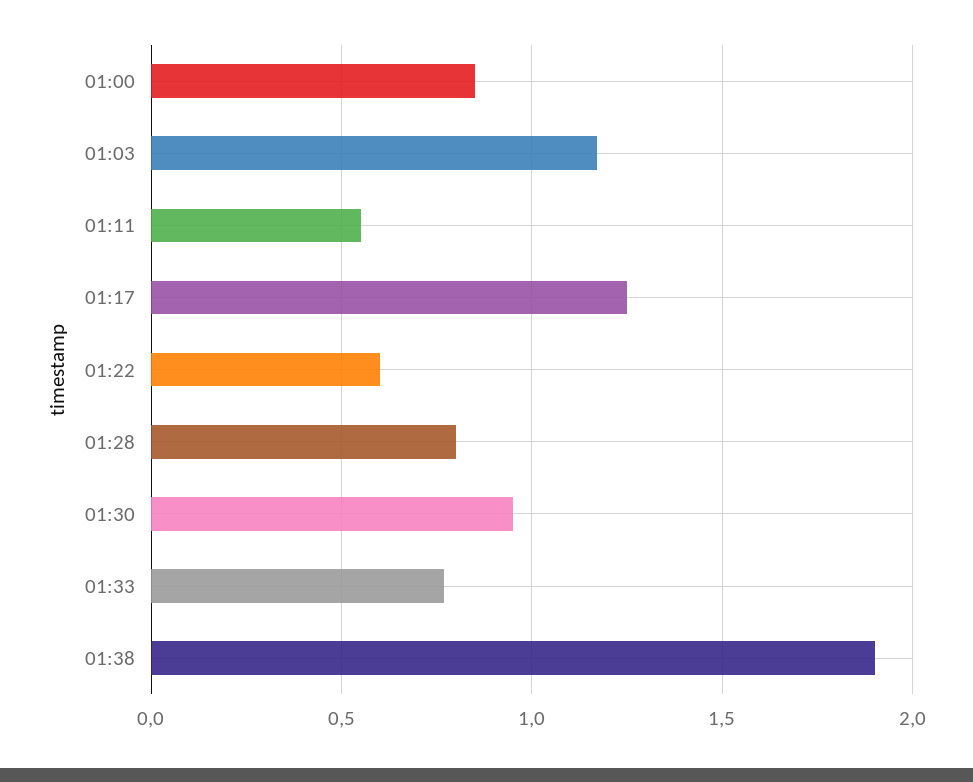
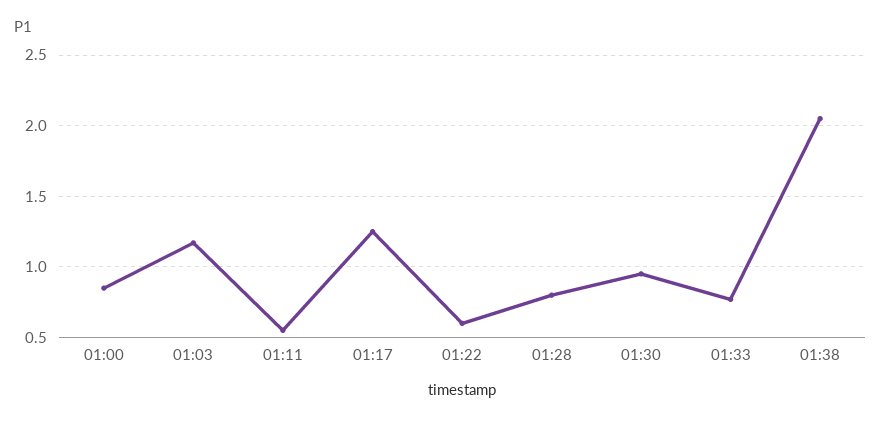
01:38: 1.9 -> 2.05

